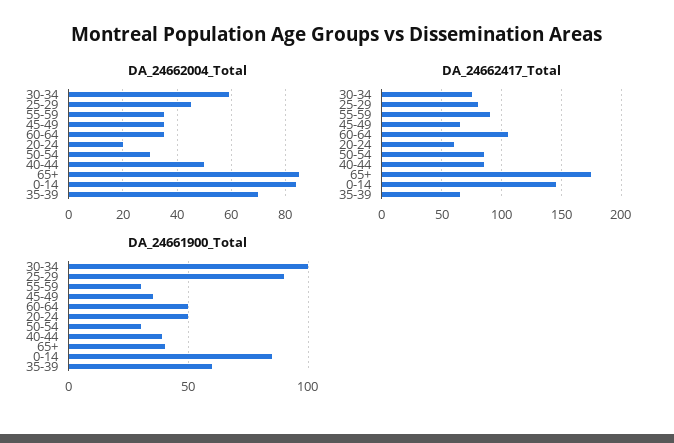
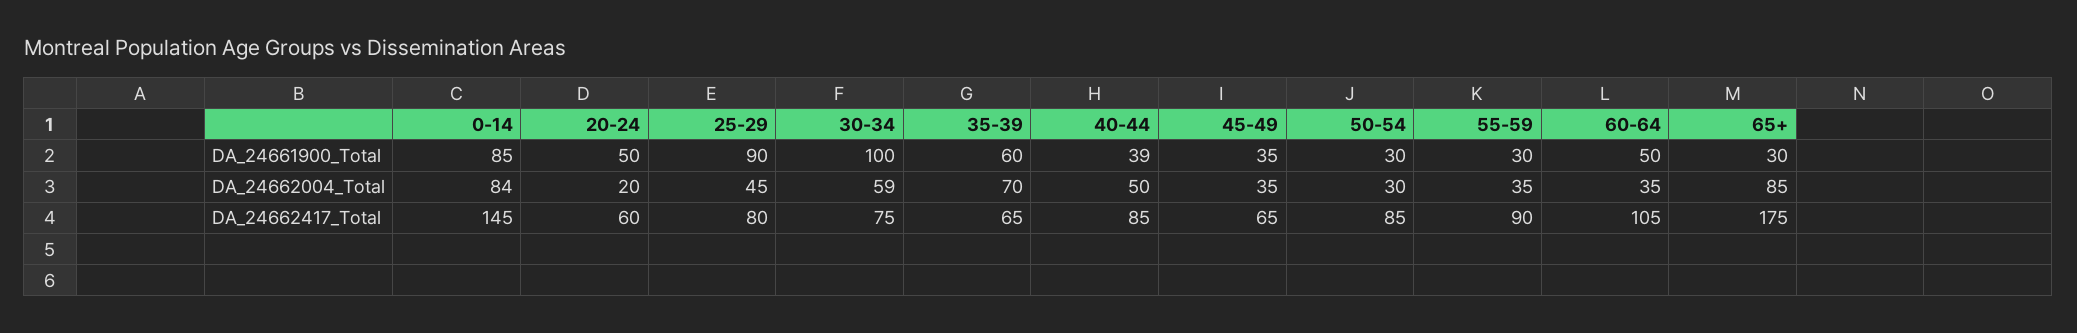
DA_24661900_Total, 65+: 40 -> 30

